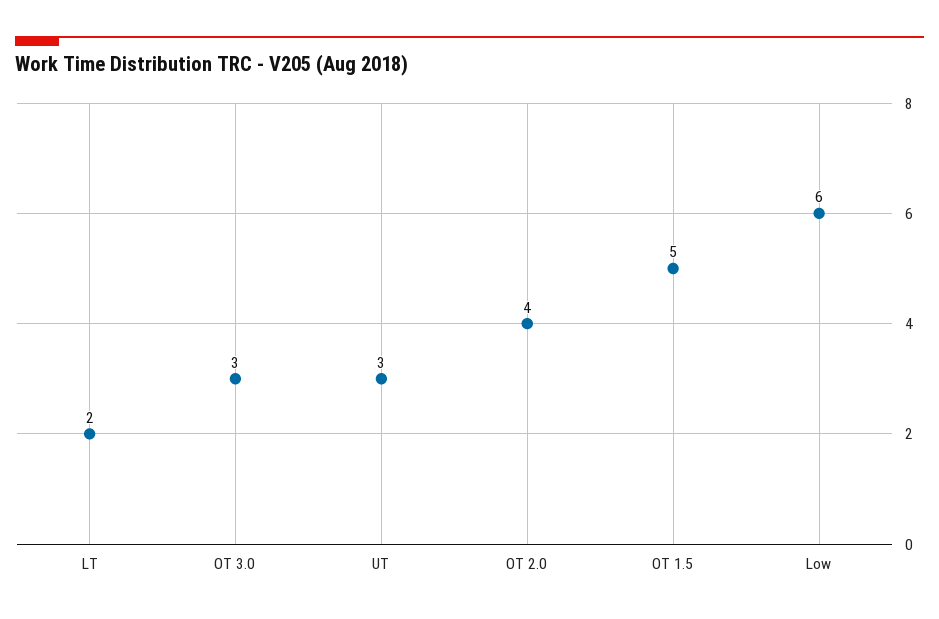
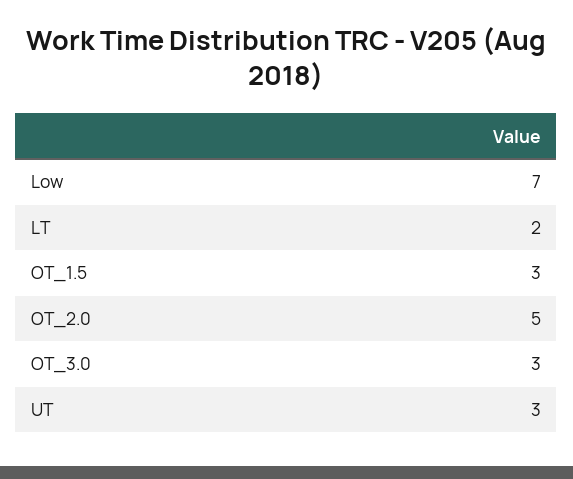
OT 2.0: 4 -> 5
OT 1.5: 5 -> 3
Low: 6 -> 7

